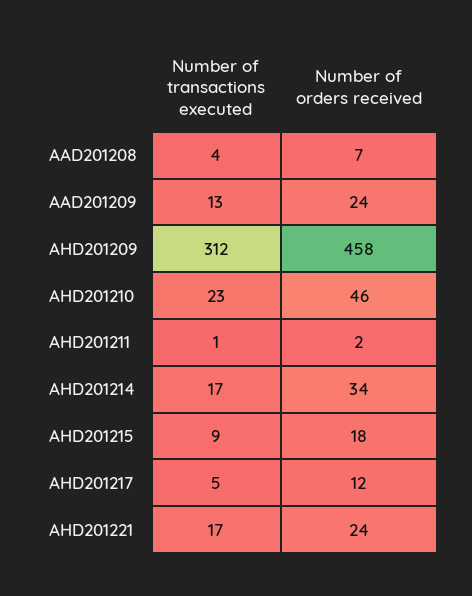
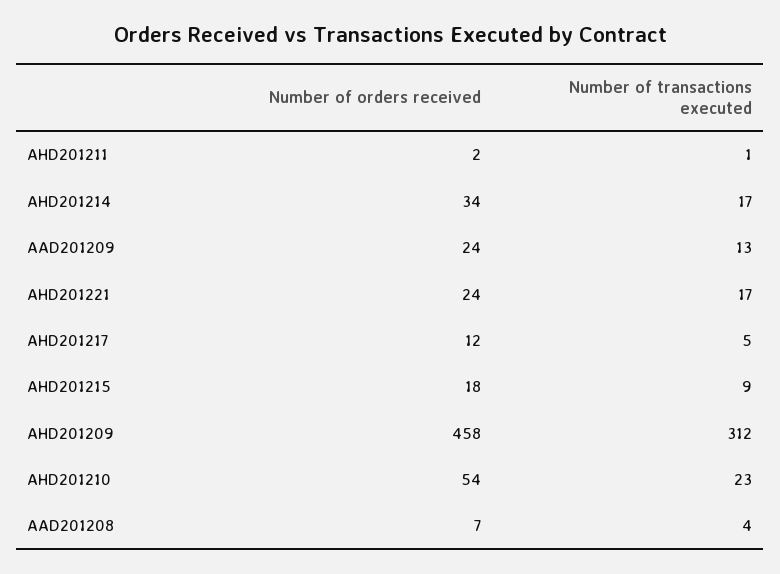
Number of orders received, AHD201210: 46 -> 54

